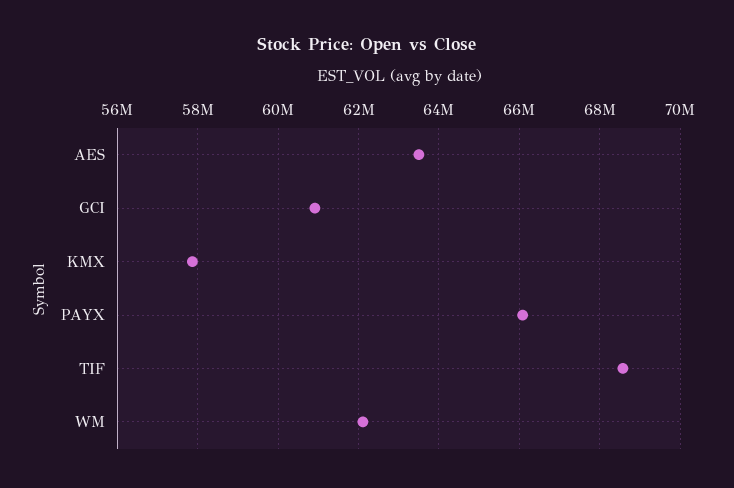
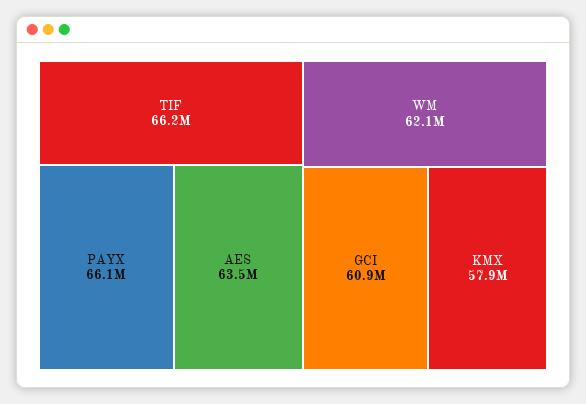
TIF: 68600000 -> 66200000

